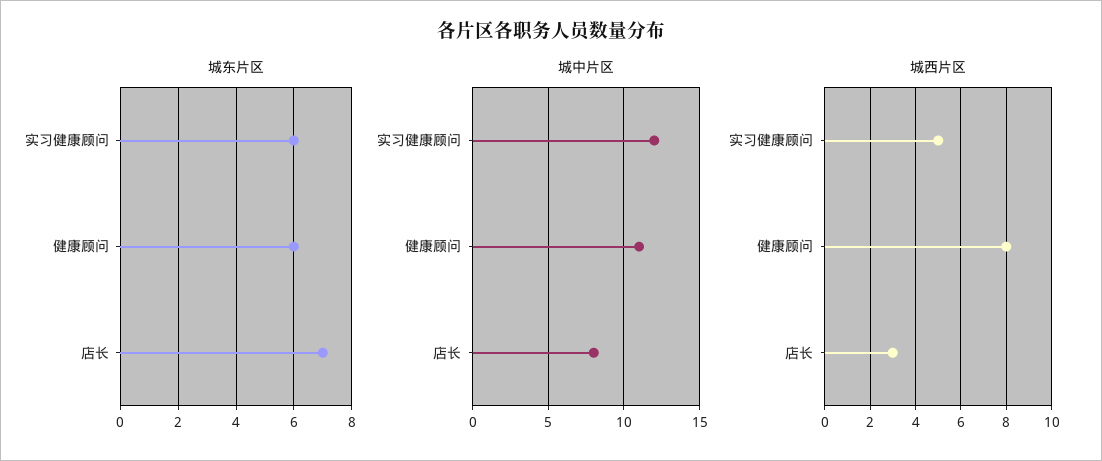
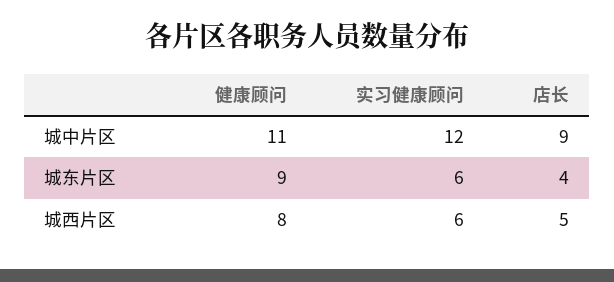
城东片区, 健康顾问: 6 -> 9
城东片区, 店长: 7 -> 4
城中片区, 店长: 8 -> 9
城西片区, 实习健康顾问: 5 -> 6
城西片区, 店长: 3 -> 5

